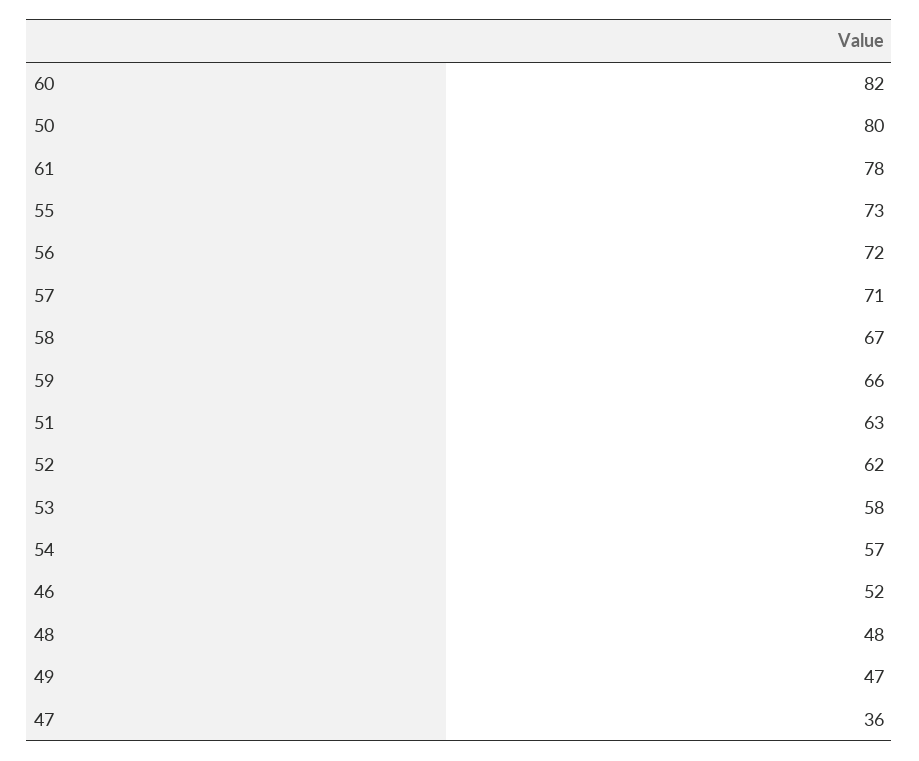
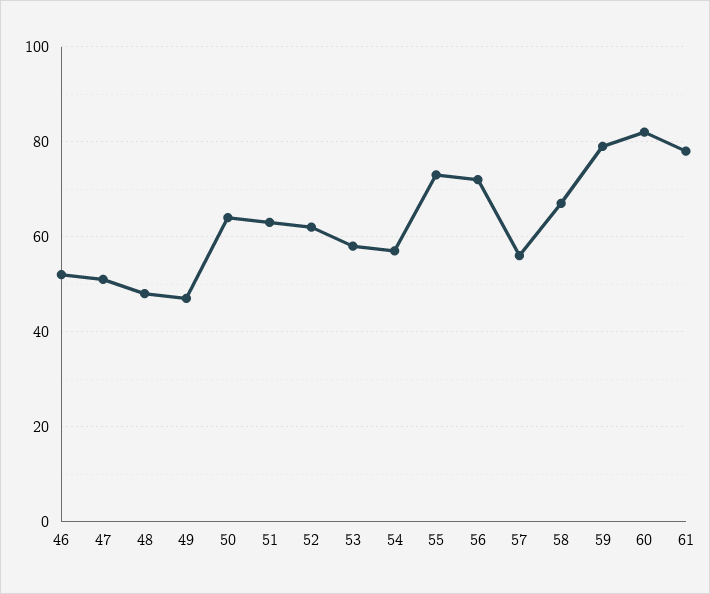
50: 80 -> 65
57: 71 -> 55
59: 66 -> 80
47: 36 -> 50

